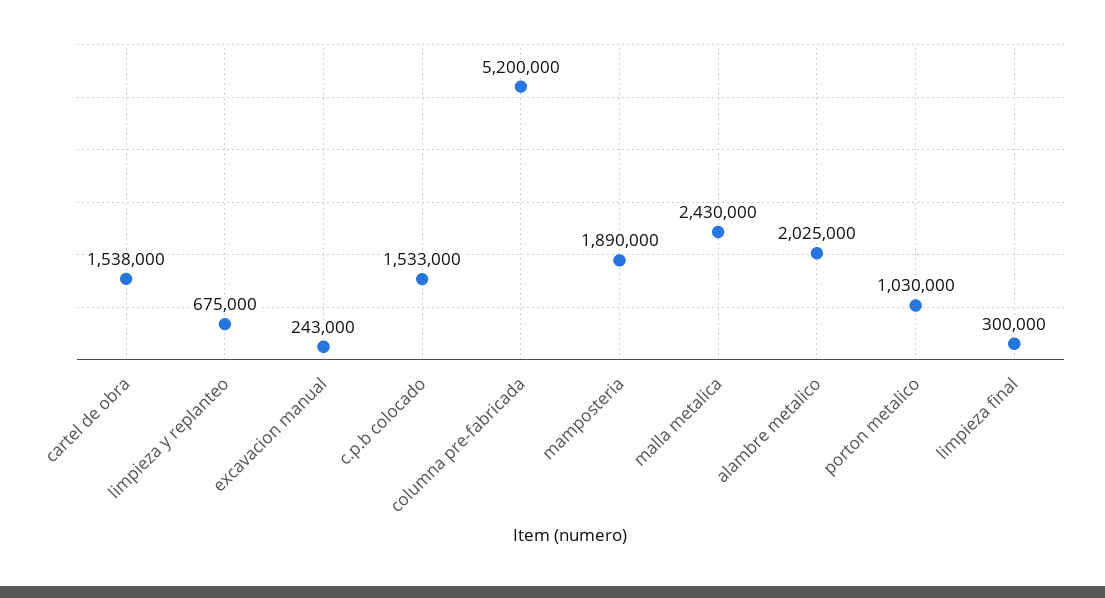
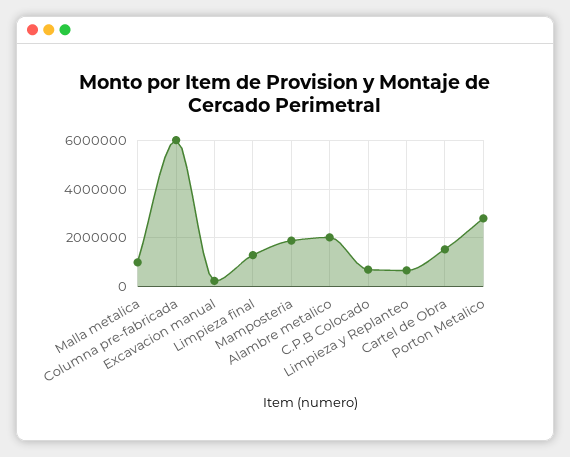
c.p.b colocado: 1533000 -> 750000
columna pre-fabricada: 5200000 -> 6000000
malla metalica: 2430000 -> 1000000
porton metalico: 1030000 -> 2750000
limpieza final: 300000 -> 1250000

